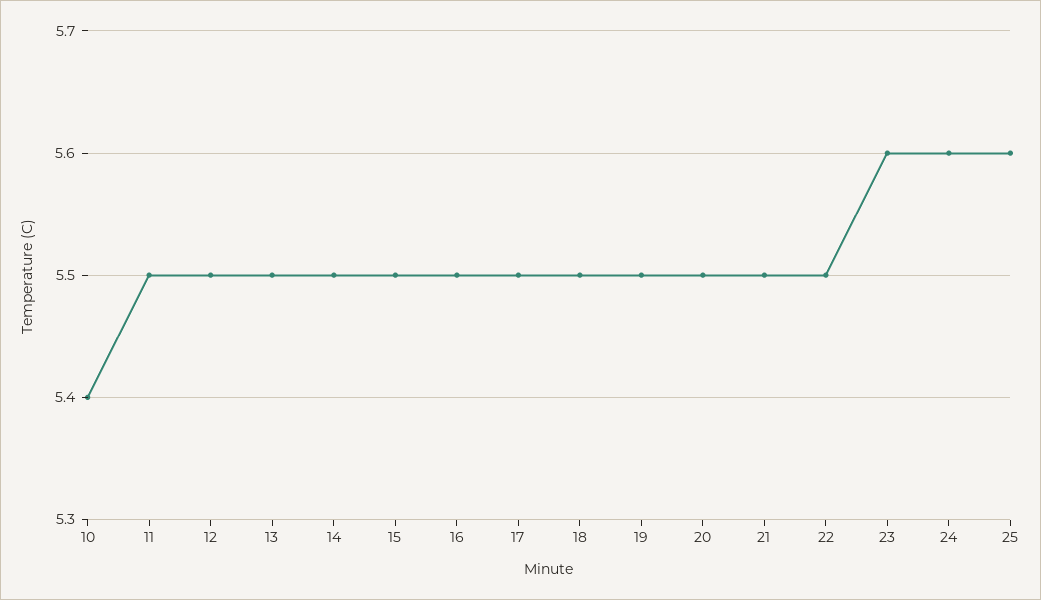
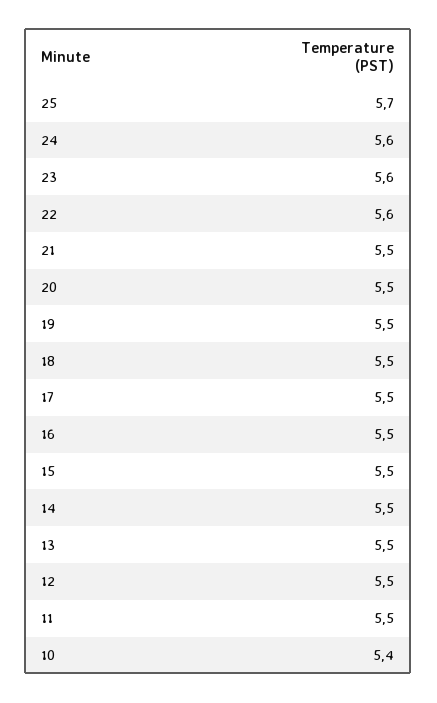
22: 5.5 -> 5.6
25: 5.6 -> 5.7

